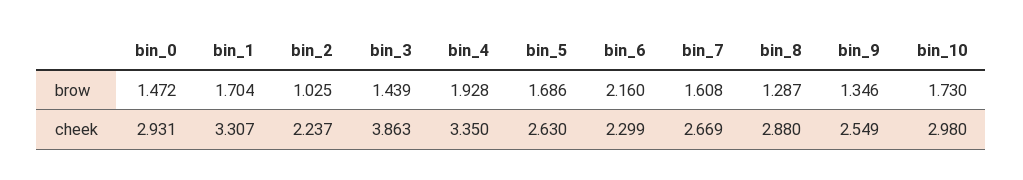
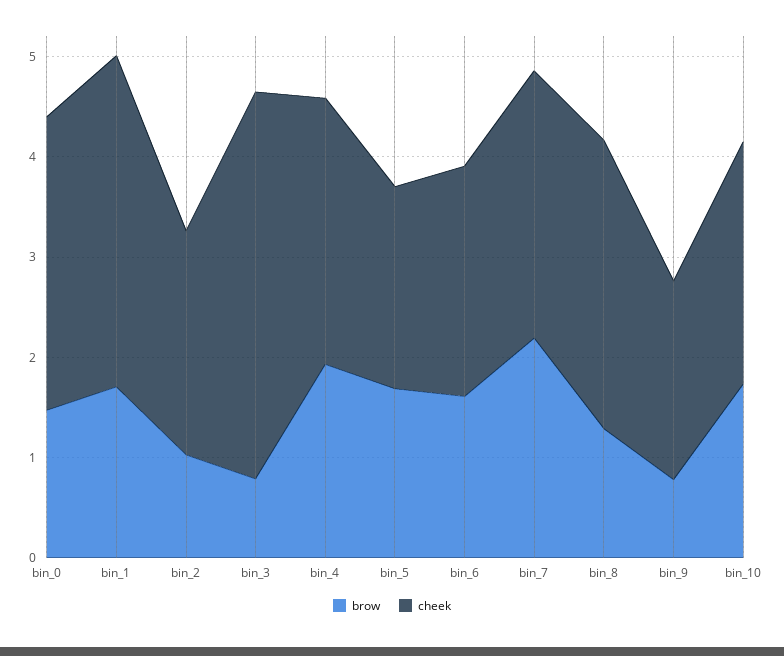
brow, bin_3: 1.439 -> 0.8
brow, bin_6: 2.16 -> 1.6
brow, bin_7: 1.608 -> 2.2
brow, bin_9: 1.346 -> 0.8
cheek, bin_4: 3.35 -> 2.6
cheek, bin_5: 2.63 -> 2
cheek, bin_9: 2.549 -> 2
cheek, bin_10: 2.98 -> 2.4

